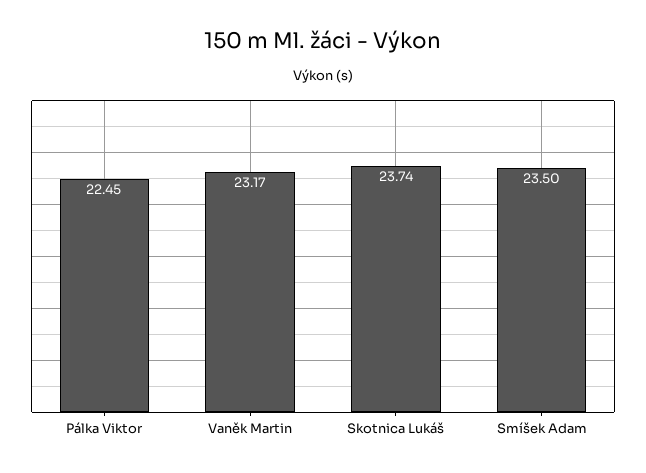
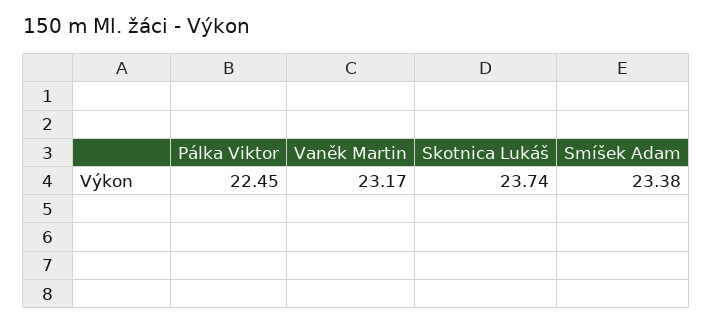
Smíšek Adam: 23.5 -> 23.38

